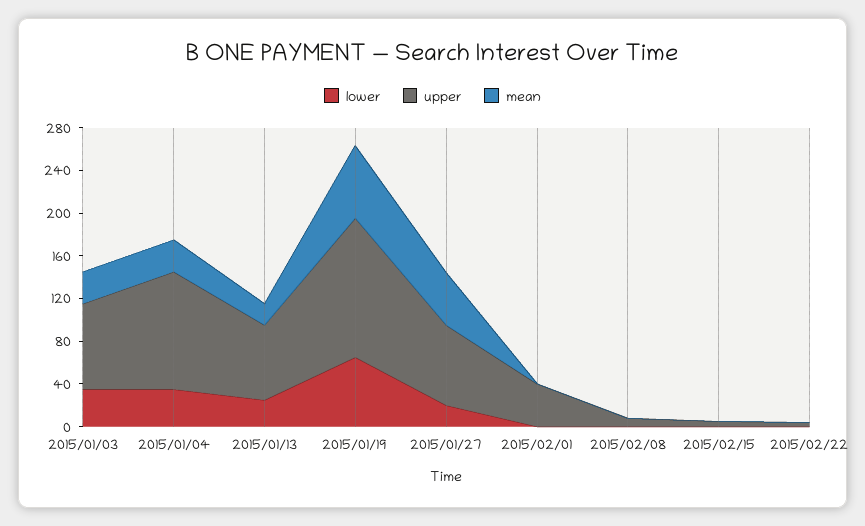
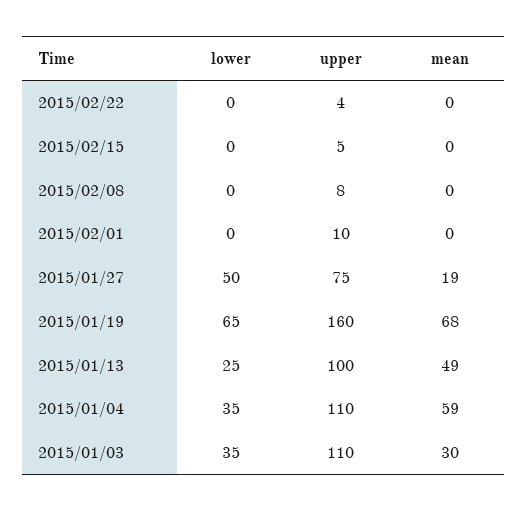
upper, 2015/01/03: 80 -> 110
mean, 2015/01/04: 30 -> 59
upper, 2015/01/13: 70 -> 100
mean, 2015/01/13: 20 -> 49
upper, 2015/01/19: 130 -> 160
lower, 2015/01/27: 20 -> 50
mean, 2015/01/27: 50 -> 19
upper, 2015/02/01: 40 -> 10

